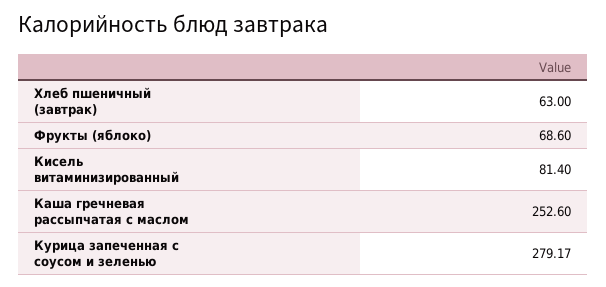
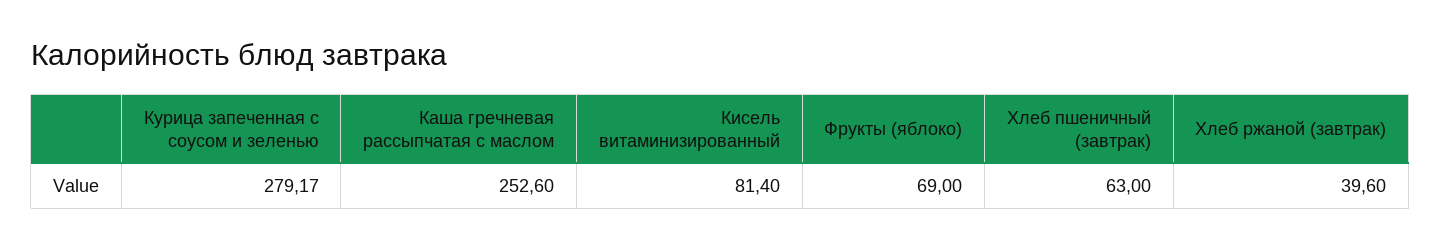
Фрукты (яблоко): 68.6 -> 69
Хлеб ржаной (завтрак): none -> 39.6

